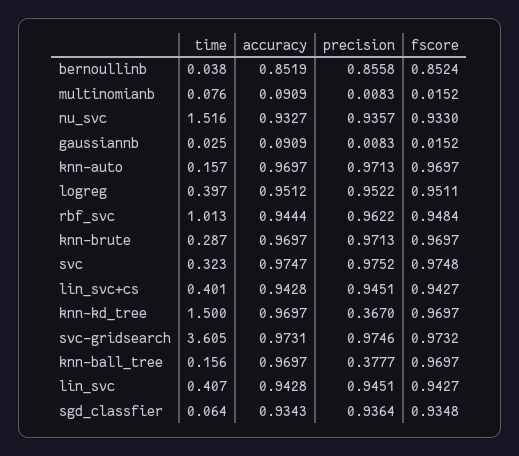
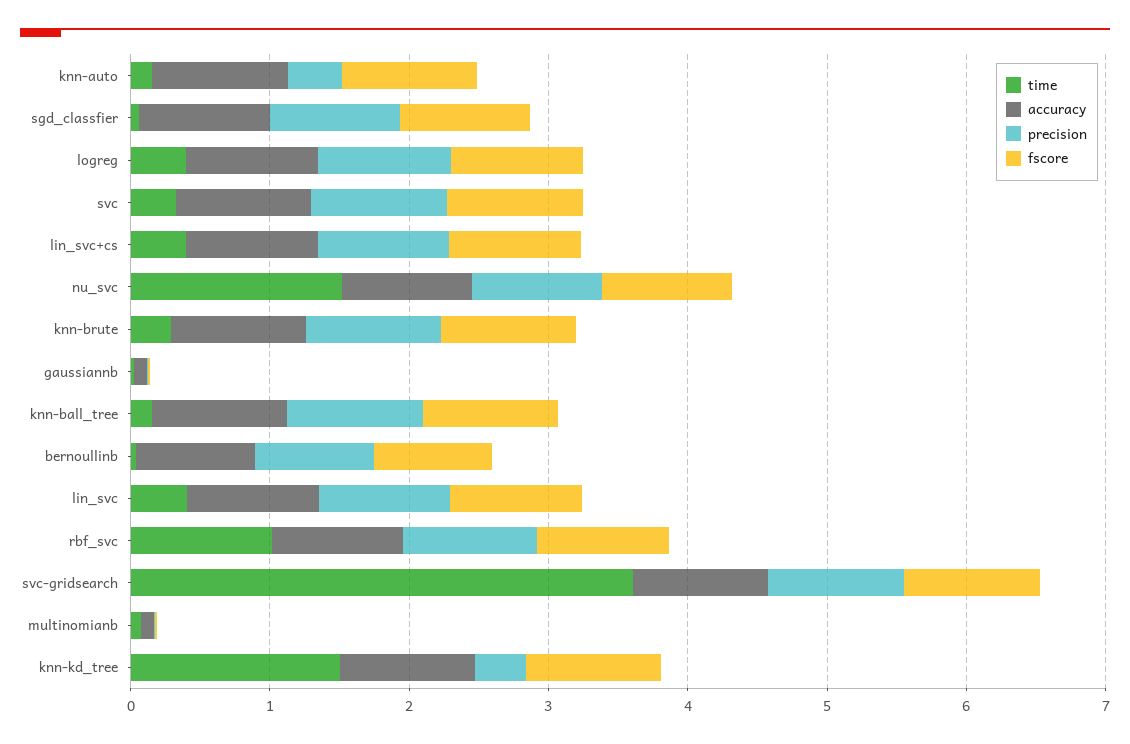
precision, knn-auto: 0.9713 -> 0.4
precision, knn-ball_tree: 0.3777 -> 1

